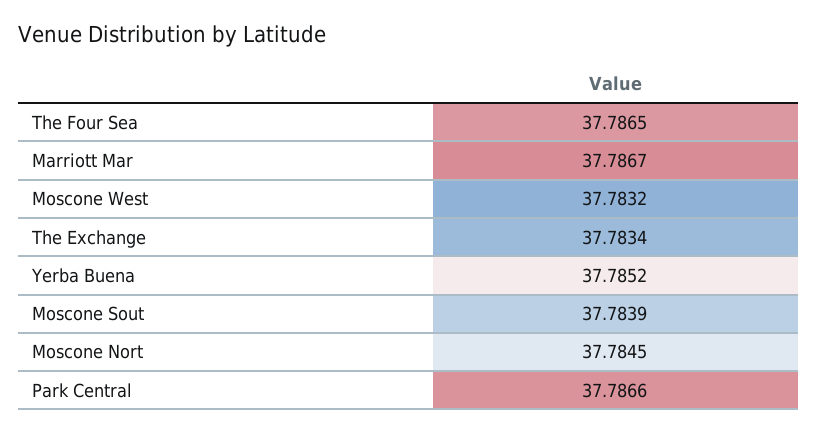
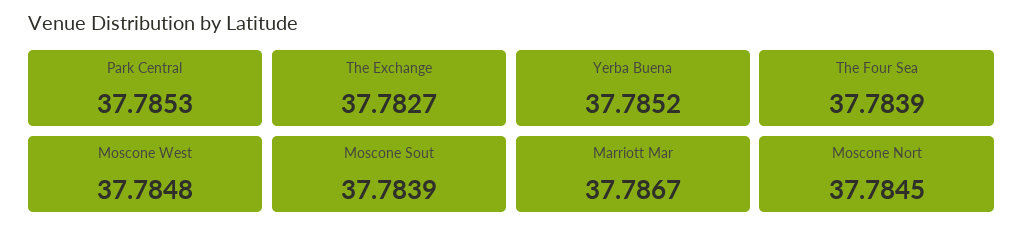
The Four Sea: 37.7865 -> 37.7839
Moscone West: 37.7832 -> 37.7848
The Exchange: 37.7834 -> 37.7827
Park Central: 37.7866 -> 37.7853

